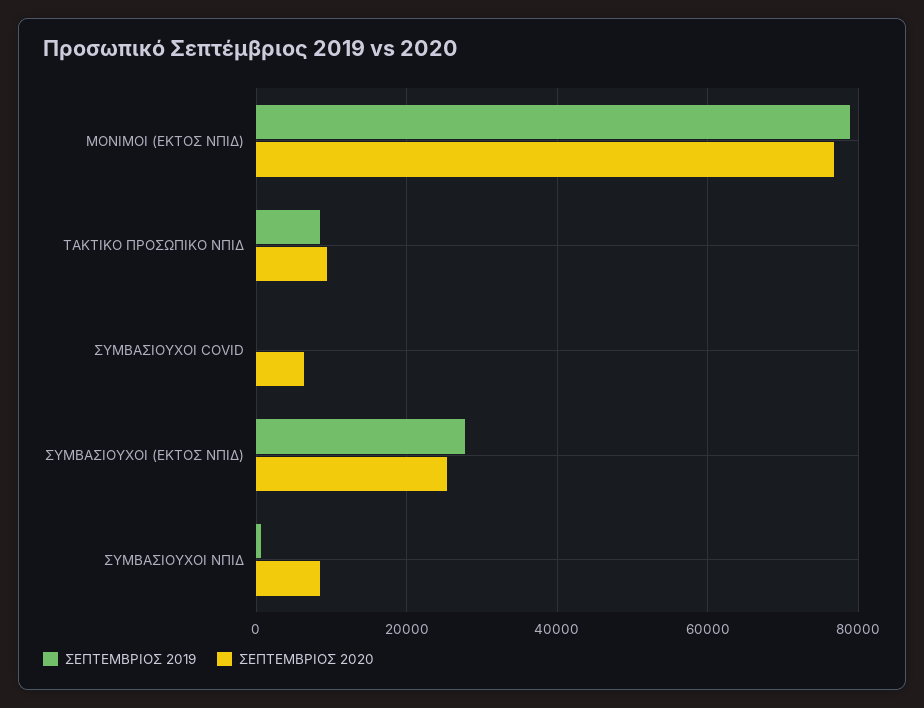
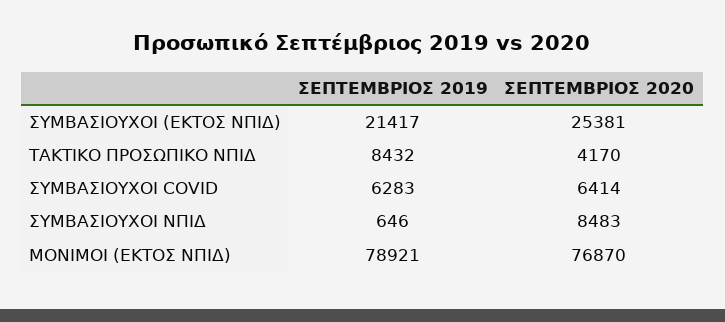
ΣΕΠΤΕΜΒΡΙΟΣ 2020, ΤΑΚΤΙΚΟ ΠΡΟΣΩΠΙΚΟ ΝΠΙΔ: 10000 -> 4170
ΣΕΠΤΕΜΒΡΙΟΣ 2019, ΣΥΜΒΑΣΙΟΥΧΟΙ COVID: 0 -> 6283
ΣΕΠΤΕΜΒΡΙΟΣ 2019, ΣΥΜΒΑΣΙΟΥΧΟΙ (ΕΚΤΟΣ ΝΠΙΔ): 28000 -> 21417

